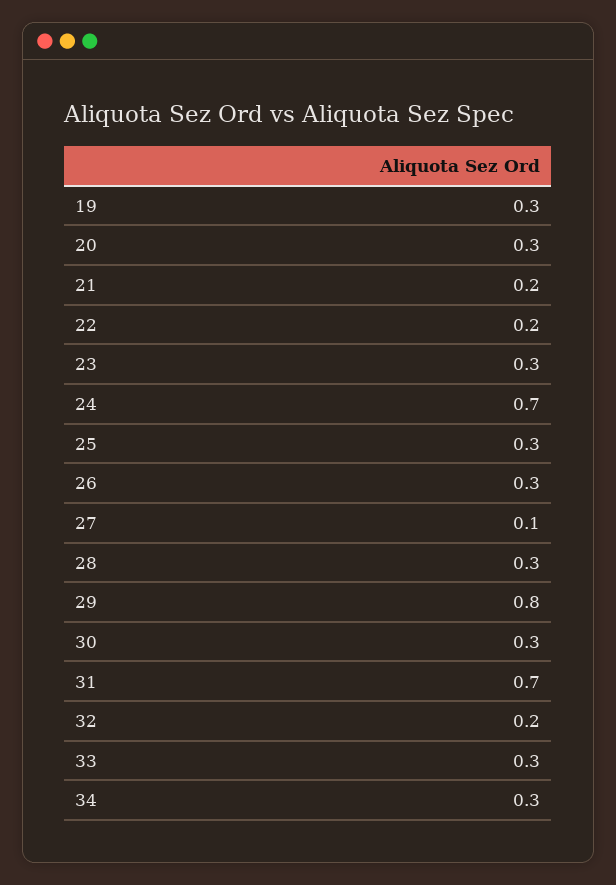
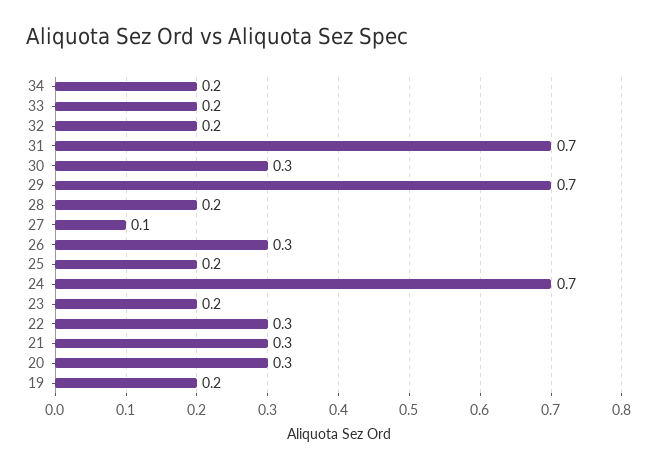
19: 0.3 -> 0.2
21: 0.2 -> 0.3
22: 0.2 -> 0.3
23: 0.3 -> 0.2
25: 0.3 -> 0.2
28: 0.3 -> 0.2
29: 0.8 -> 0.7
33: 0.3 -> 0.2
34: 0.3 -> 0.2

